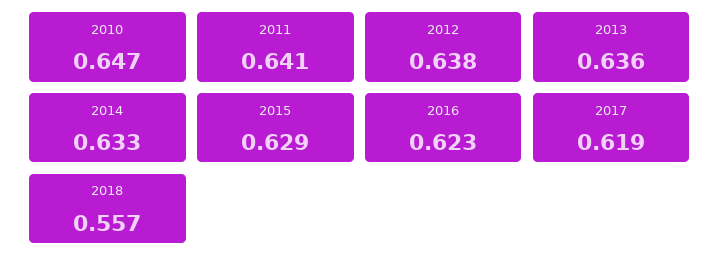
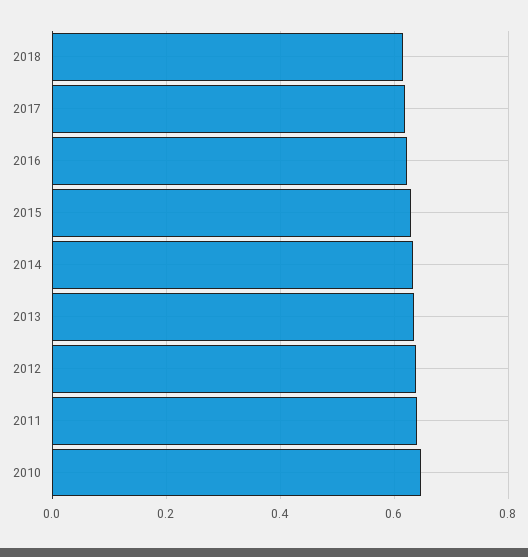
2018: 0.557 -> 0.62

